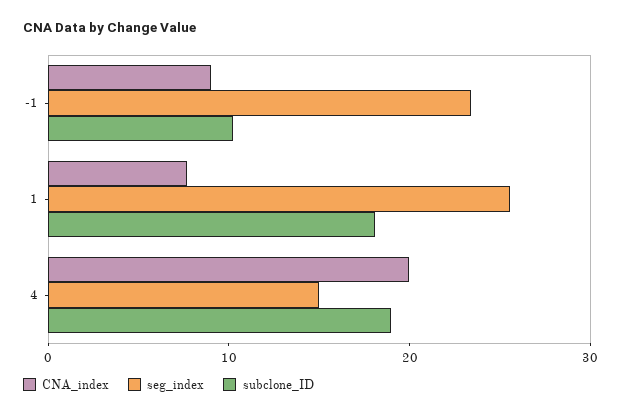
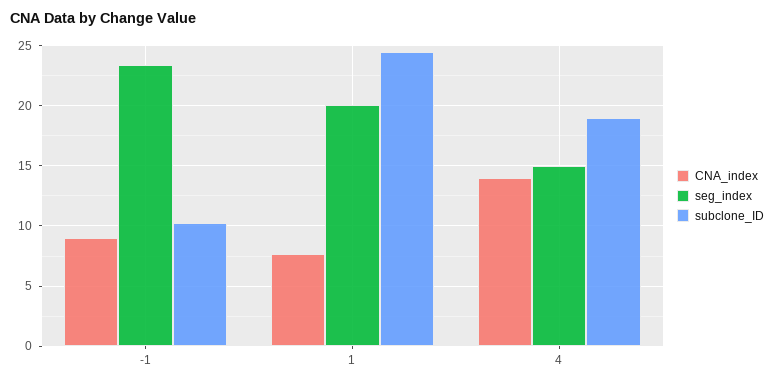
seg_index, 1: 26 -> 20
subclone_ID, 1: 18 -> 24.5
CNA_index, 4: 20 -> 14

